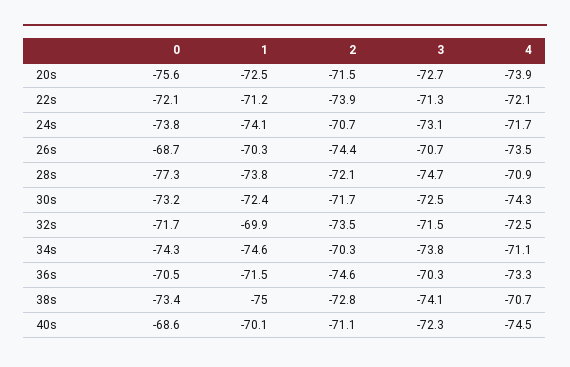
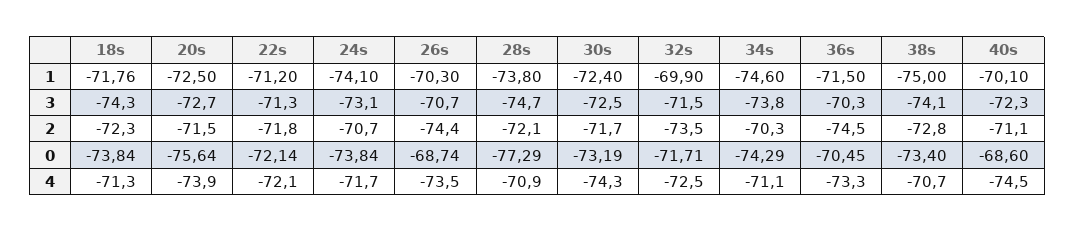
2, 22s: -73.9 -> -71.8
2, 36s: -74.6 -> -74.5
1, 18s: none -> -71.76
3, 18s: none -> -74.3
2, 18s: none -> -72.3
0, 18s: none -> -73.84
4, 18s: none -> -71.3

